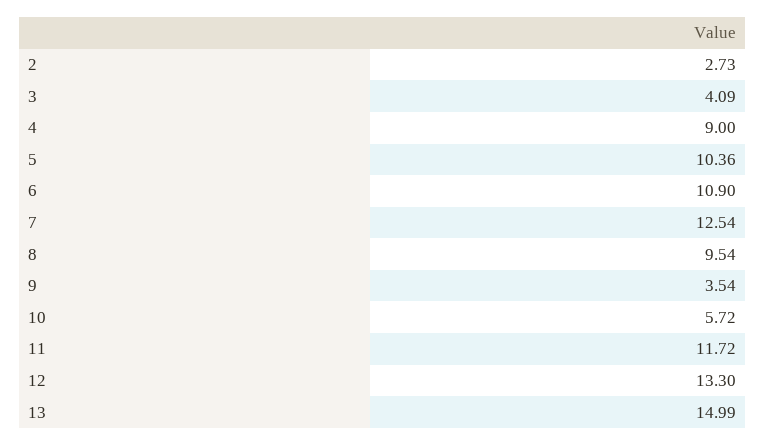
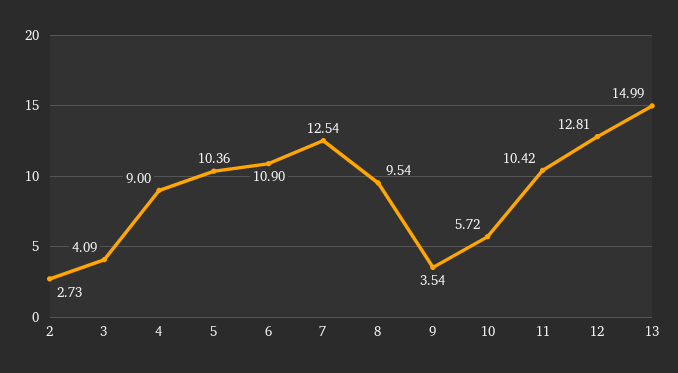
11: 11.72 -> 10.42
12: 13.3 -> 12.81

